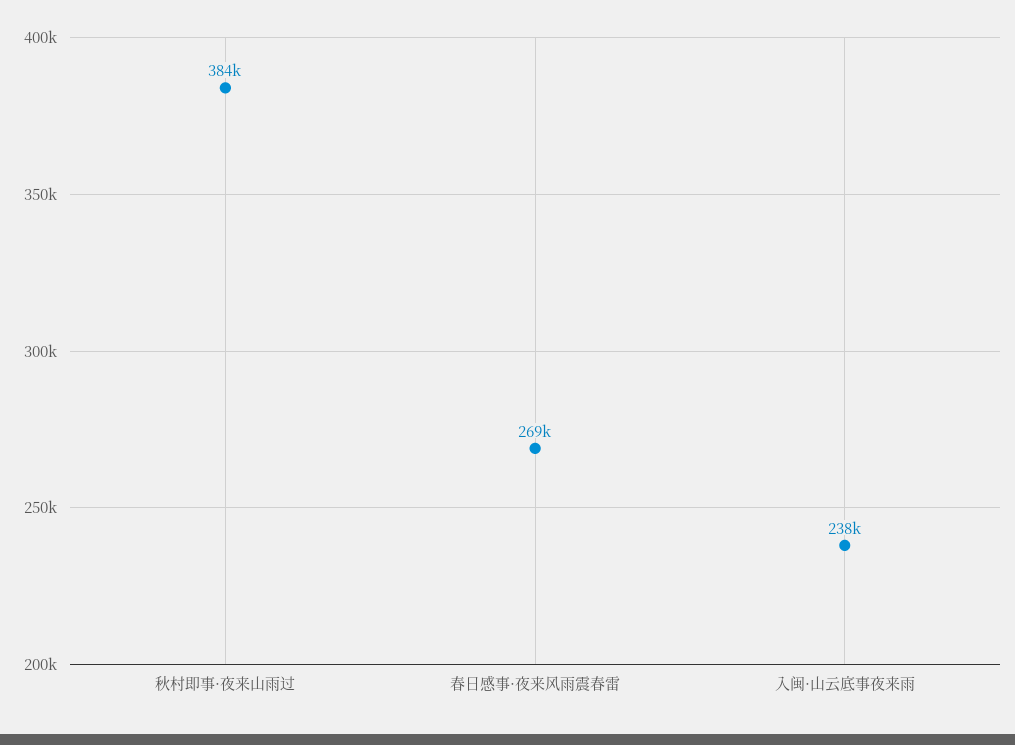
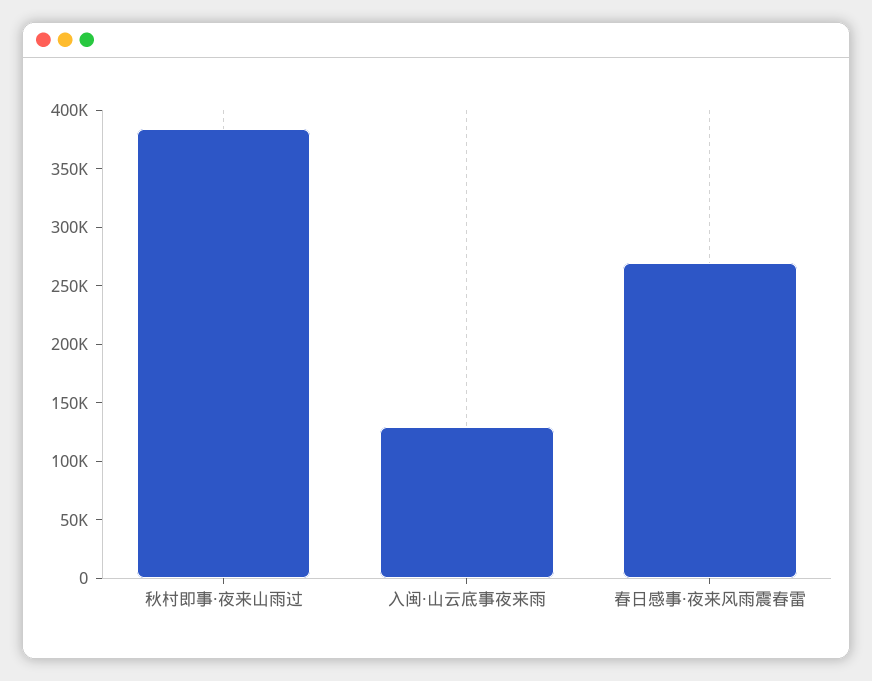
入闽·山云底事夜来雨: 238000 -> 130000

